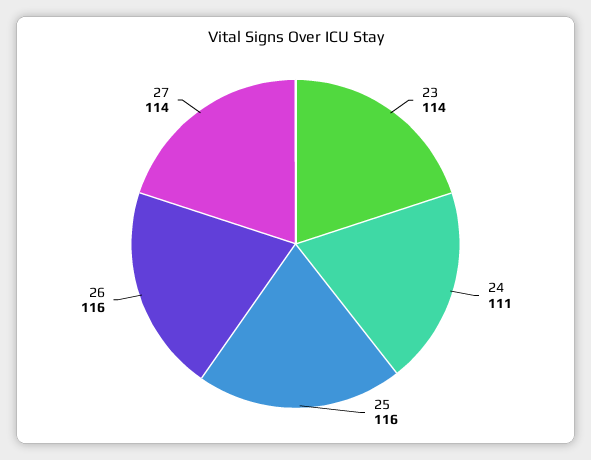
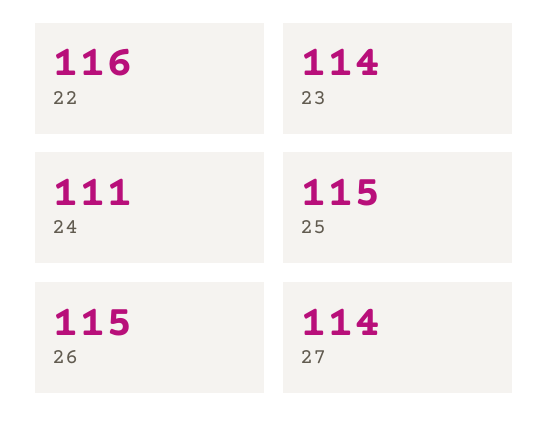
25: 116 -> 115
26: 116 -> 115
22: none -> 116

